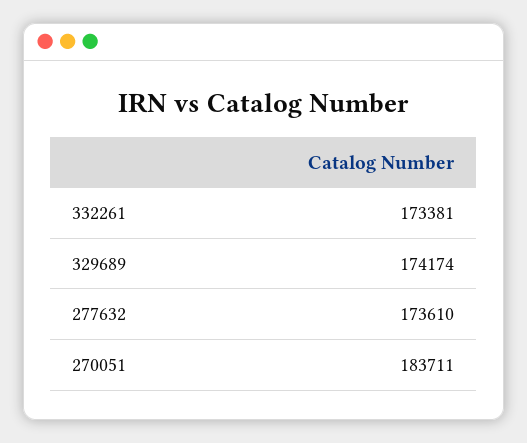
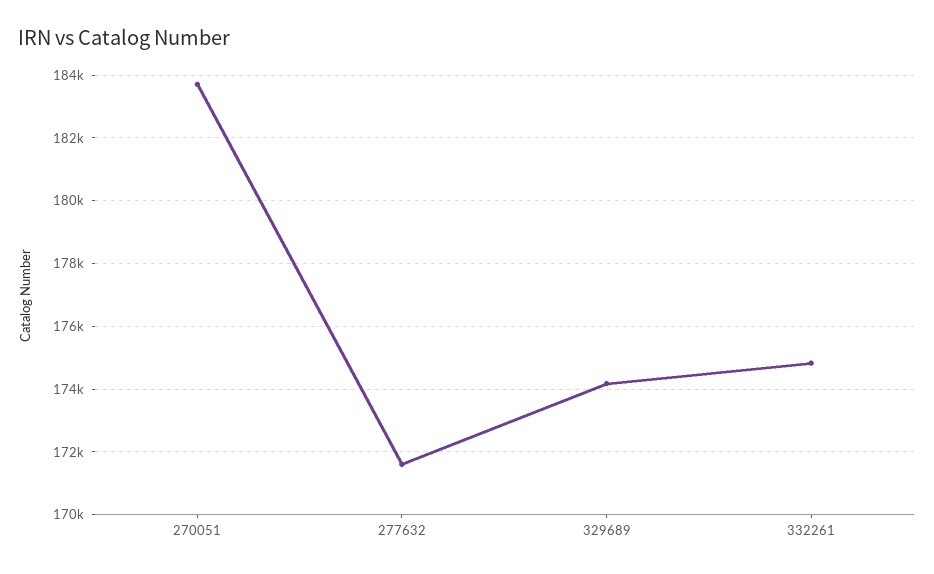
332261: 173381 -> 174800
277632: 173610 -> 171600

